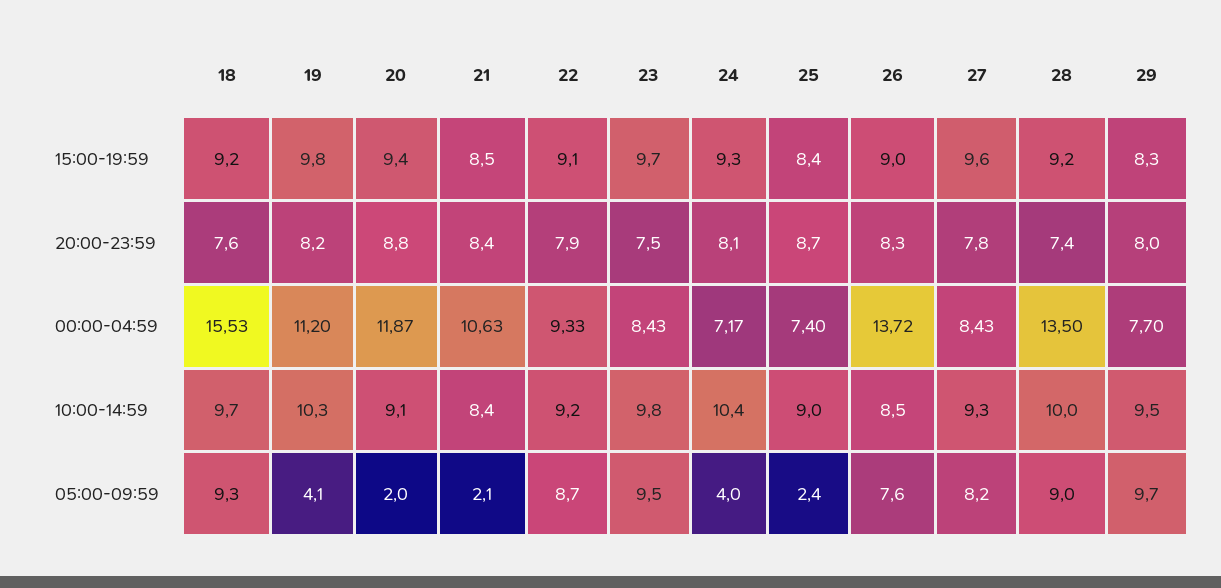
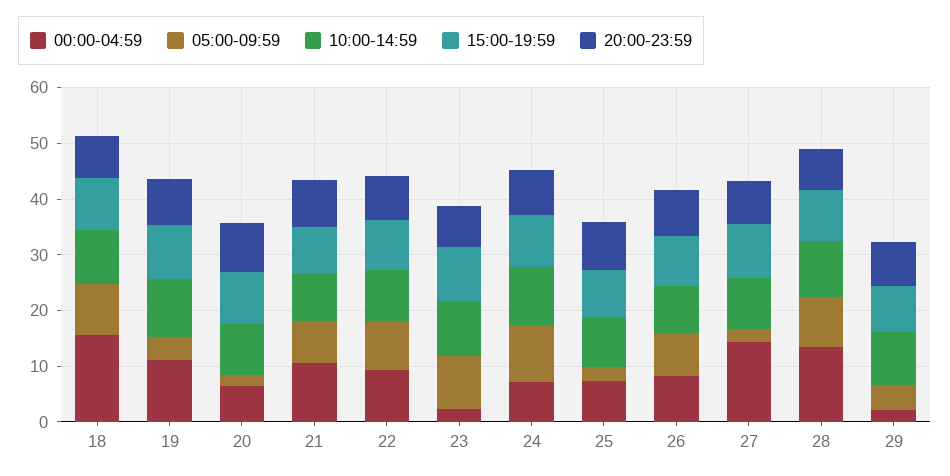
00:00-04:59, 20: 11.87 -> 6
00:00-04:59, 23: 8.43 -> 2
00:00-04:59, 26: 13.72 -> 8
00:00-04:59, 27: 8.43 -> 14
00:00-04:59, 29: 7.7 -> 2
05:00-09:59, 21: 2.1 -> 8
05:00-09:59, 24: 4 -> 10
05:00-09:59, 27: 8.2 -> 2
05:00-09:59, 29: 9.7 -> 4

